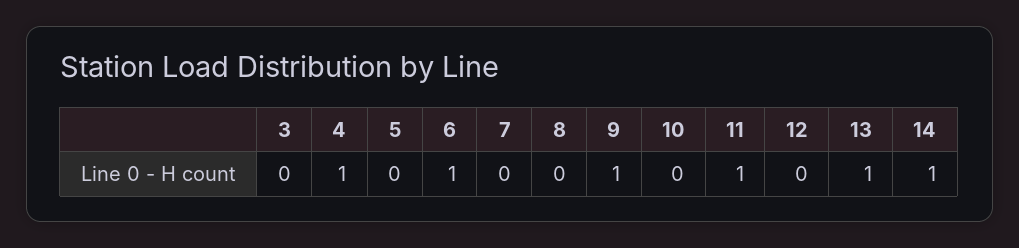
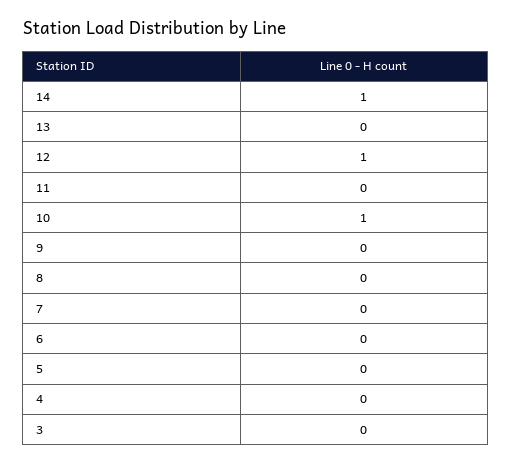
4: 1 -> 0
6: 1 -> 0
9: 1 -> 0
10: 0 -> 1
11: 1 -> 0
12: 0 -> 1
13: 1 -> 0

